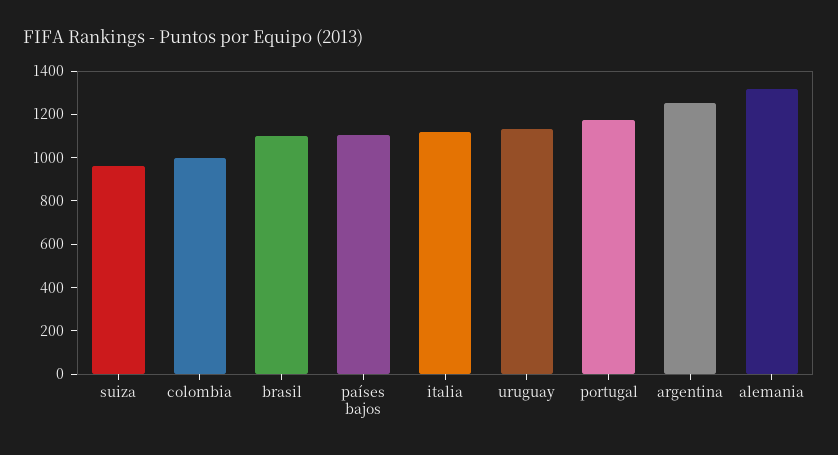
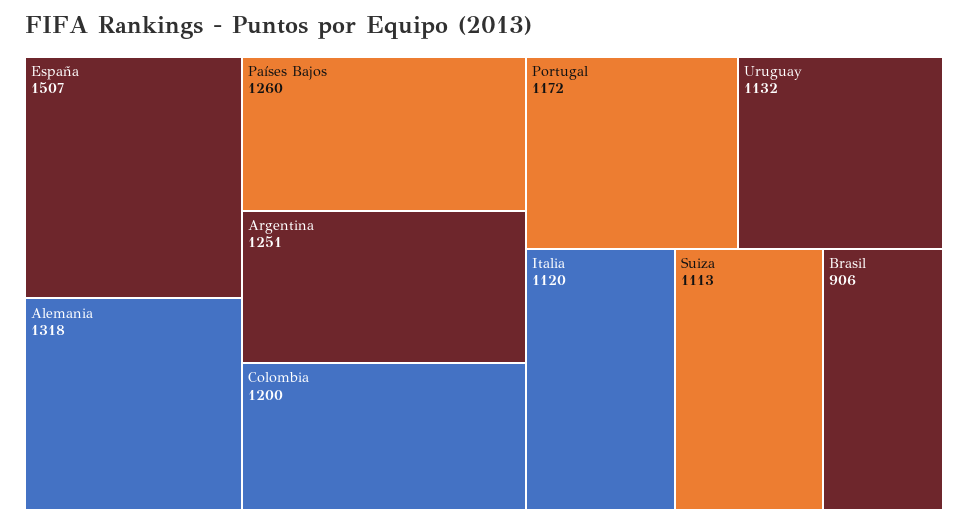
suiza: 950 -> 1113
colombia: 1000 -> 1200
brasil: 1100 -> 906
países bajos: 1100 -> 1260
España: none -> 1507

